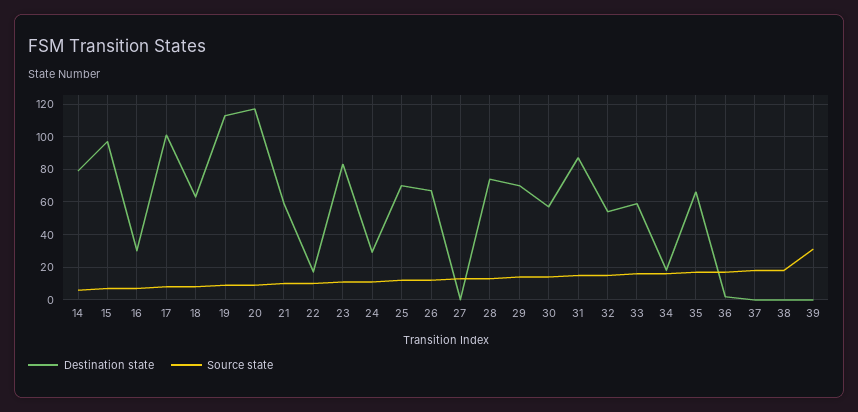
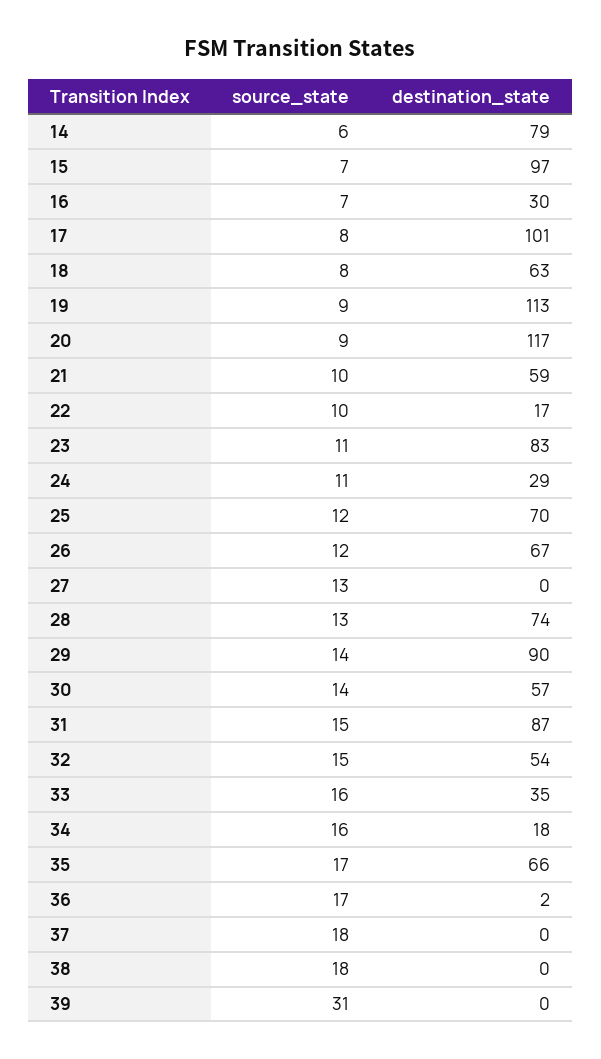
Destination state, 29: 70 -> 90
Destination state, 33: 60 -> 35

